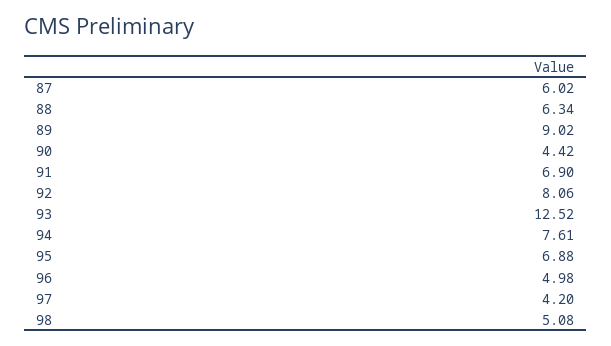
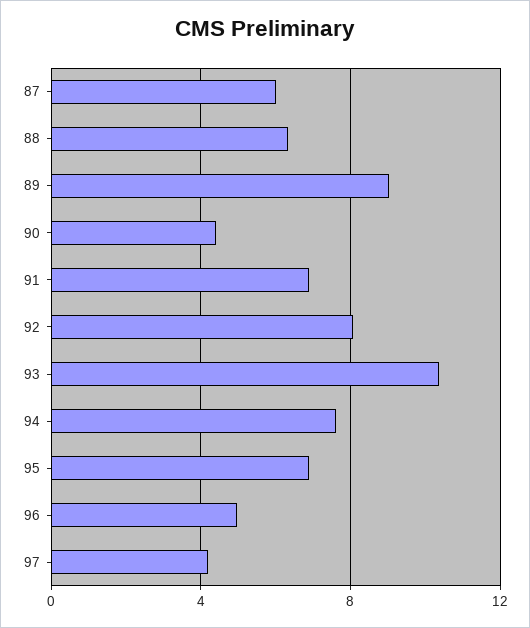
93: 12.52 -> 10.5
98: 5.08 -> none

